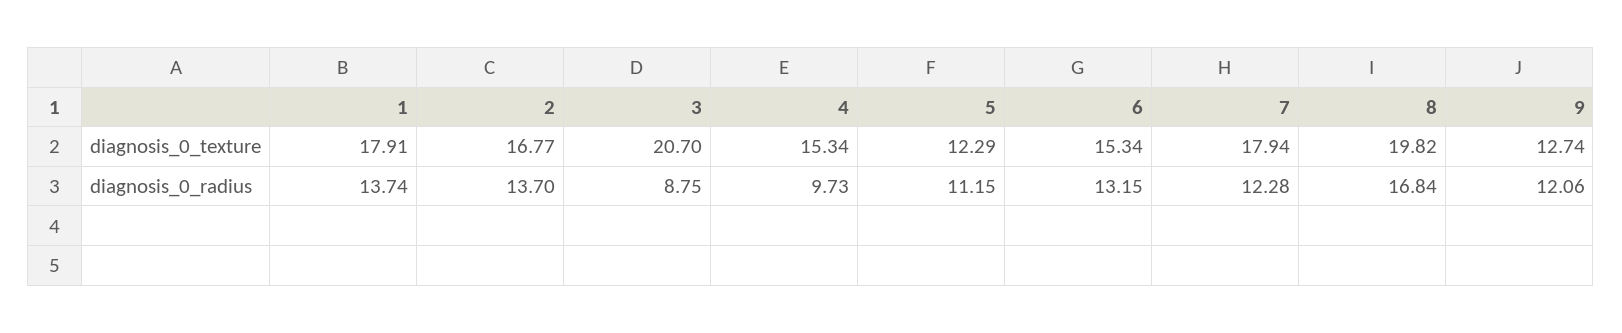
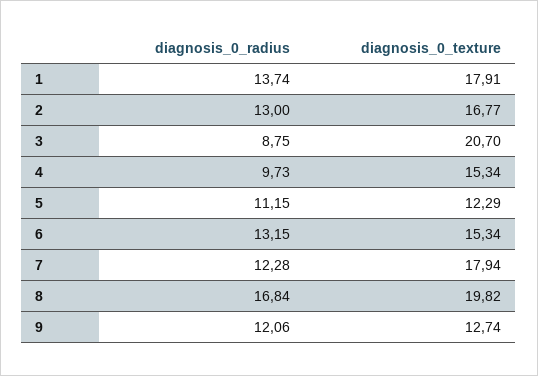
2, diagnosis_0_radius: 13.7 -> 13

